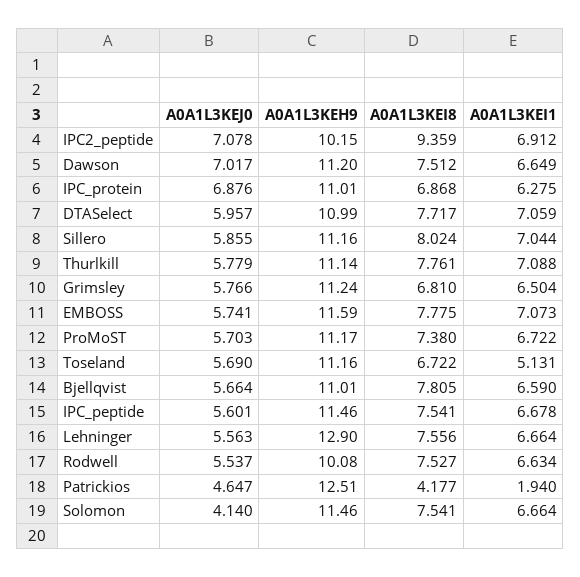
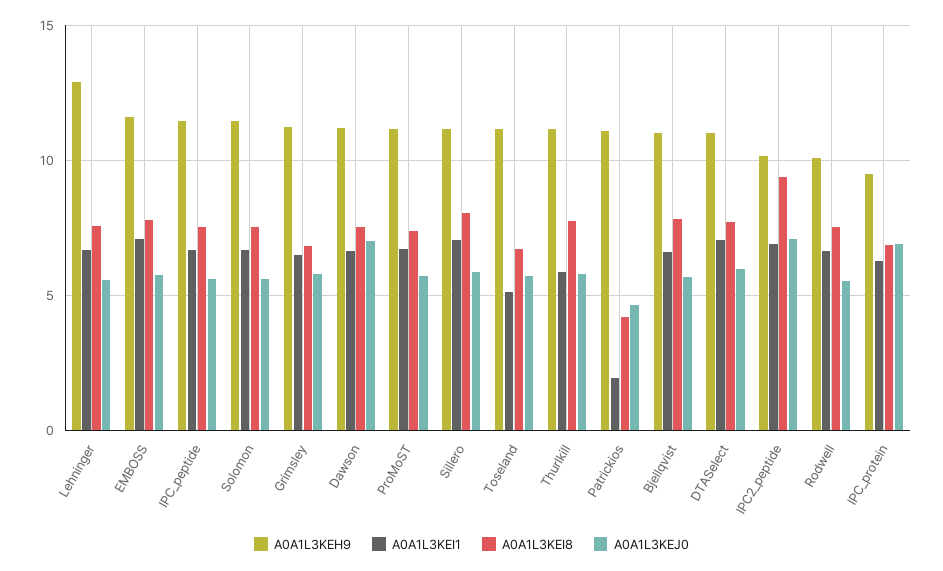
A0A1L3KEH9, IPC_protein: 11.01 -> 9.5
A0A1L3KEI1, Thurlkill: 7.088 -> 6
A0A1L3KEH9, Patrickios: 12.51 -> 11
A0A1L3KEJ0, Solomon: 4.14 -> 5.5

